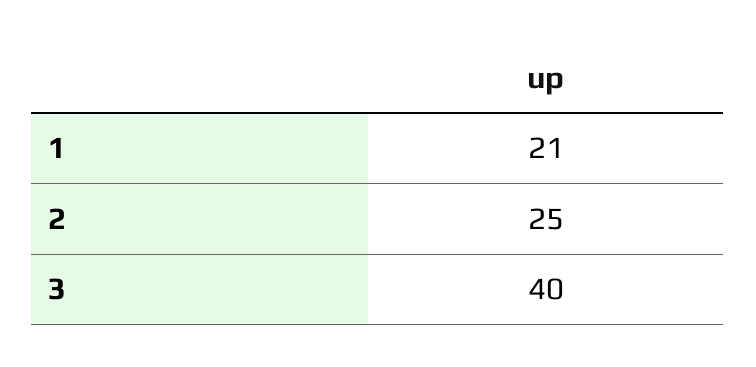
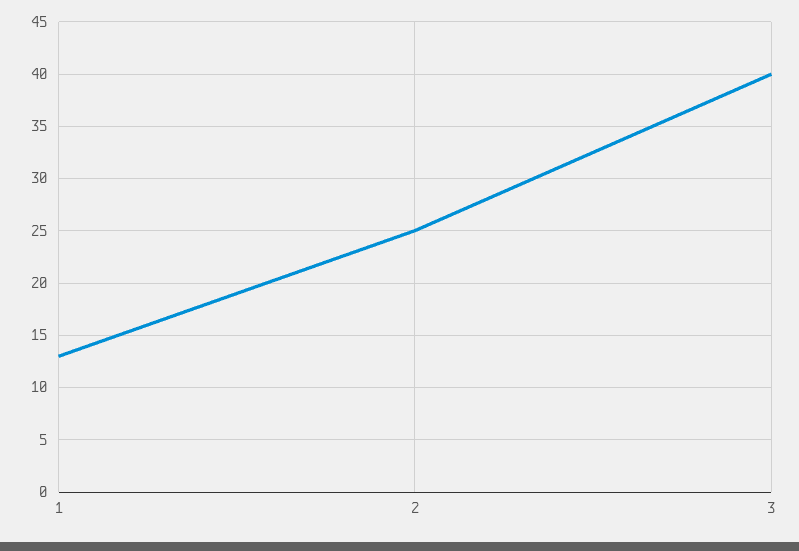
1: 21 -> 13

